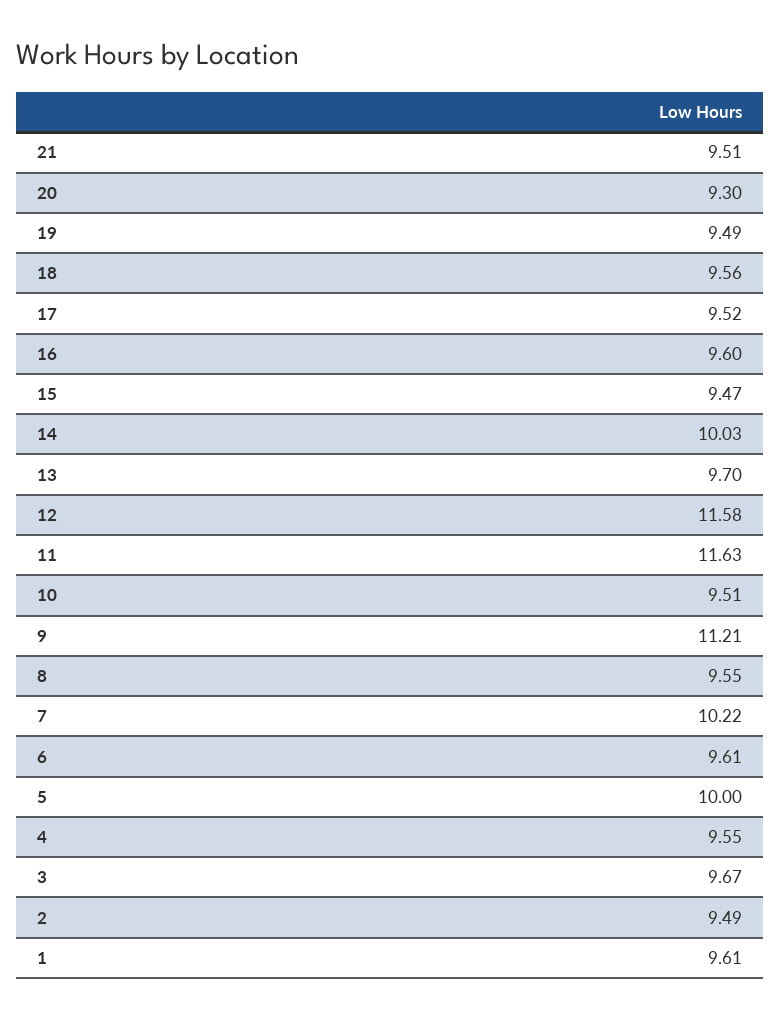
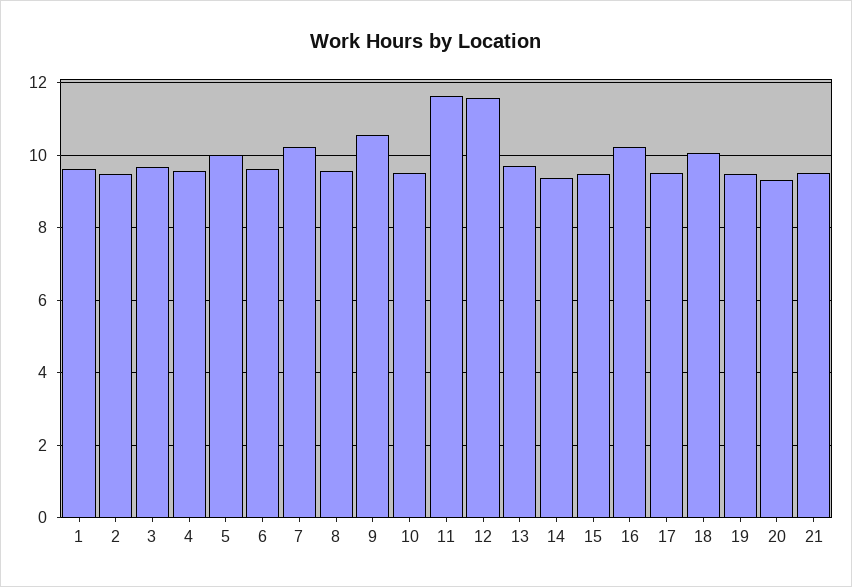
18: 9.56 -> 10
16: 9.6 -> 10.2
14: 10.03 -> 9.4
9: 11.21 -> 10.6

